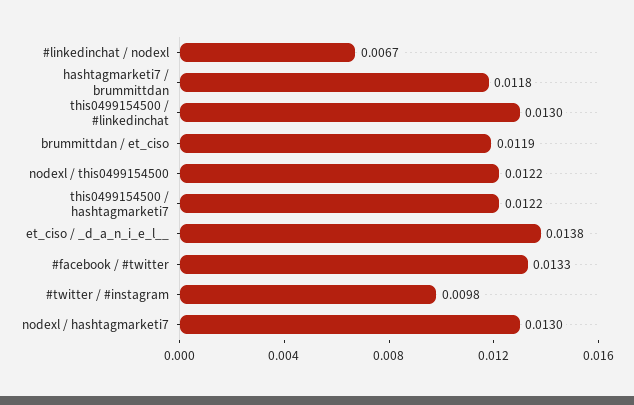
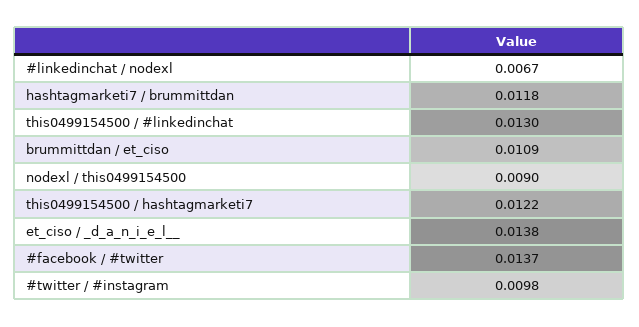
brummittdan / et_ciso: 0.0119 -> 0.0109
nodexl / this0499154500: 0.0122 -> 0.009
#facebook / #twitter: 0.0133 -> 0.0137
nodexl / hashtagmarketi7: 0.013 -> none

